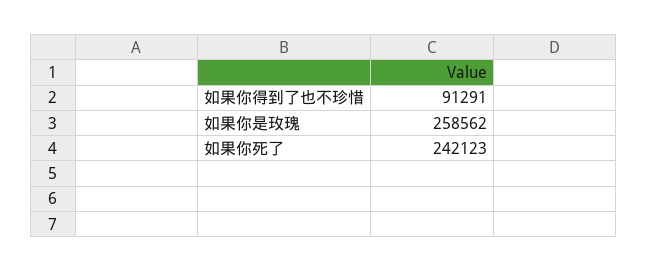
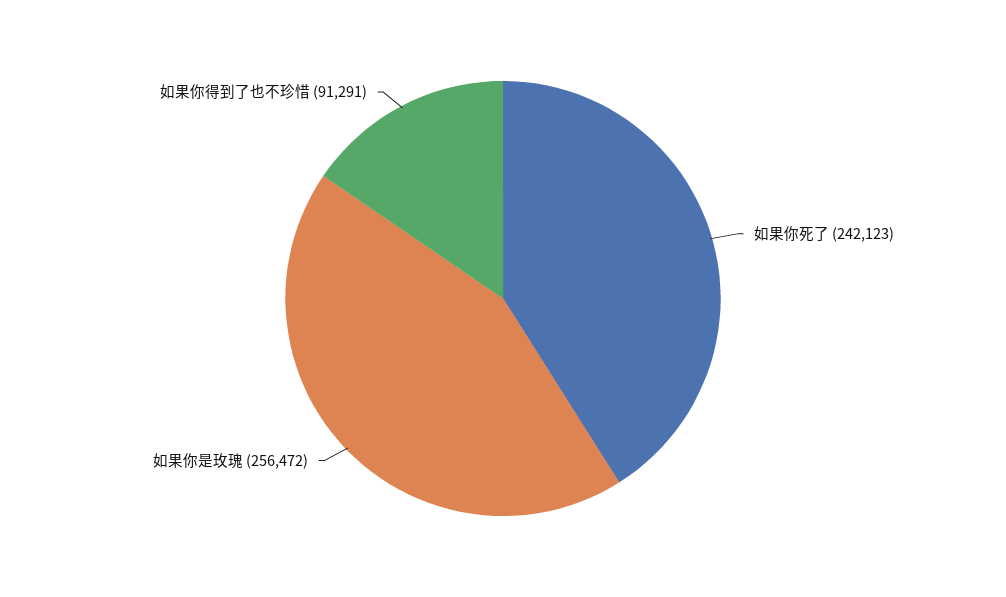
如果你是玫瑰: 258562 -> 256472

